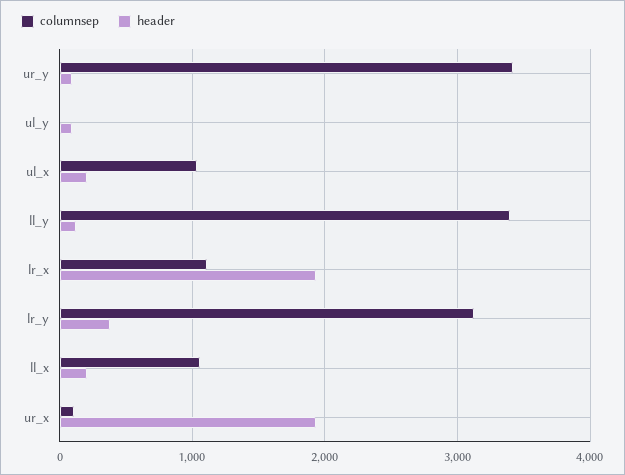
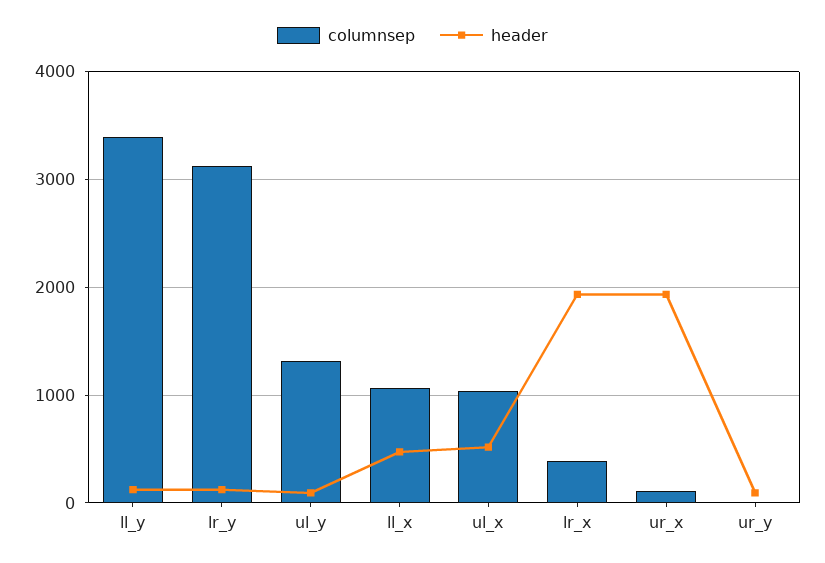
columnsep, ur_y: 3400 -> 0
columnsep, ul_y: 0 -> 1300
header, ul_x: 200 -> 500
columnsep, lr_x: 1100 -> 400
header, lr_y: 400 -> 100
header, ll_x: 200 -> 500

